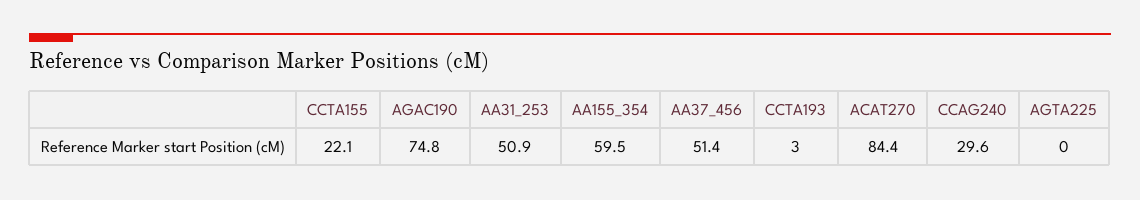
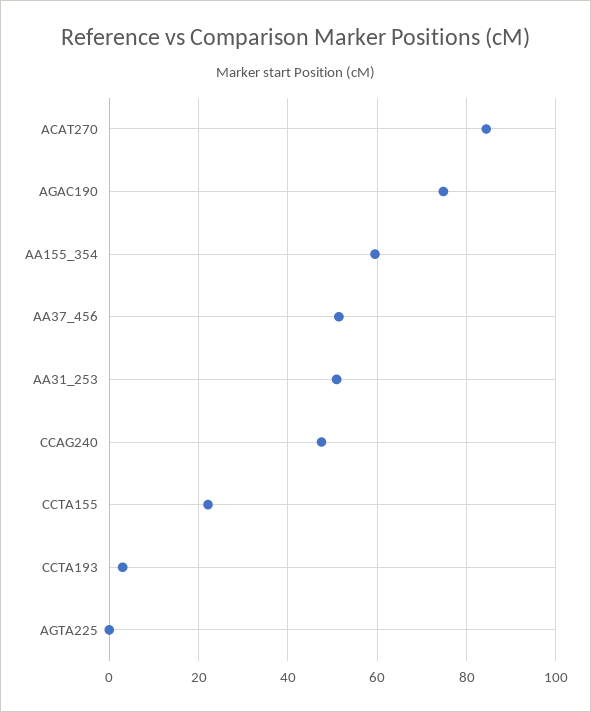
CCAG240: 29.6 -> 48

